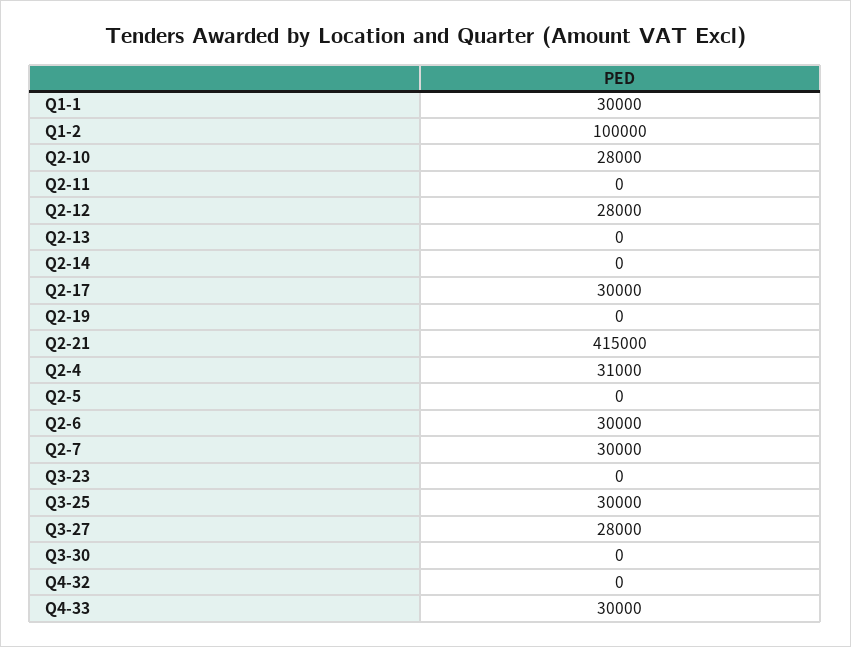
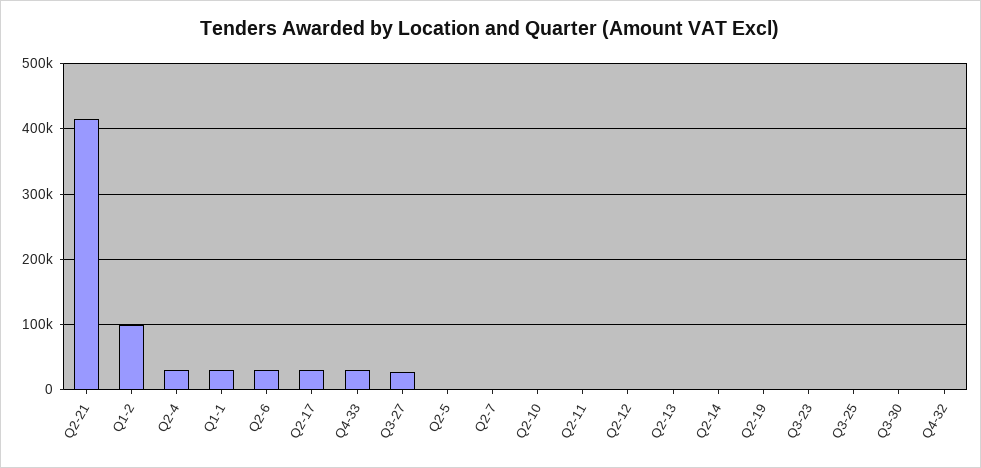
Q2-10: 28000 -> 0
Q2-12: 28000 -> 0
Q2-7: 30000 -> 0
Q3-25: 30000 -> 0

